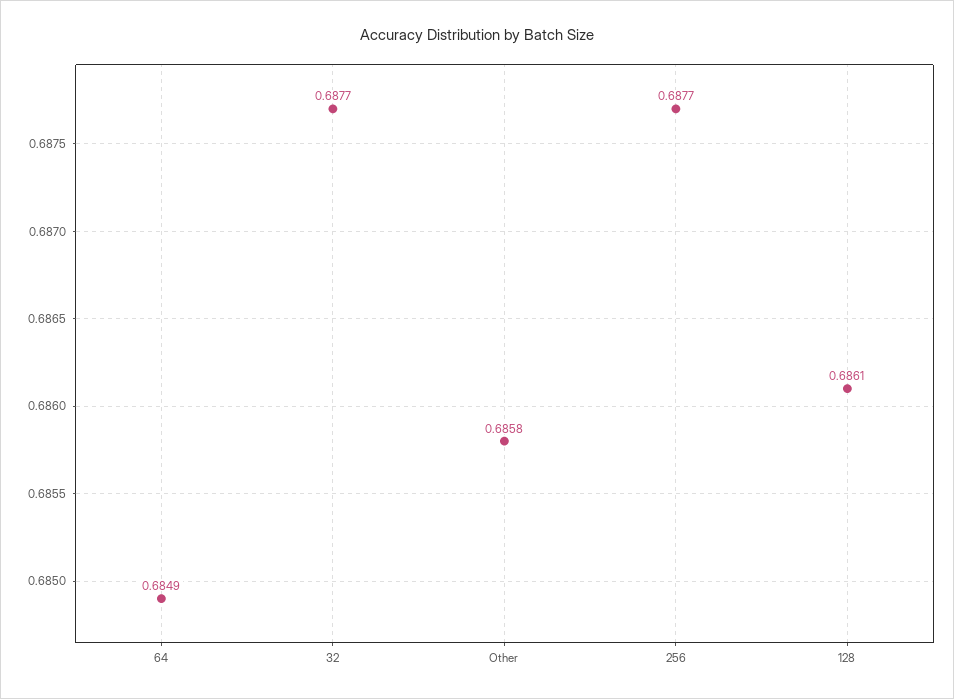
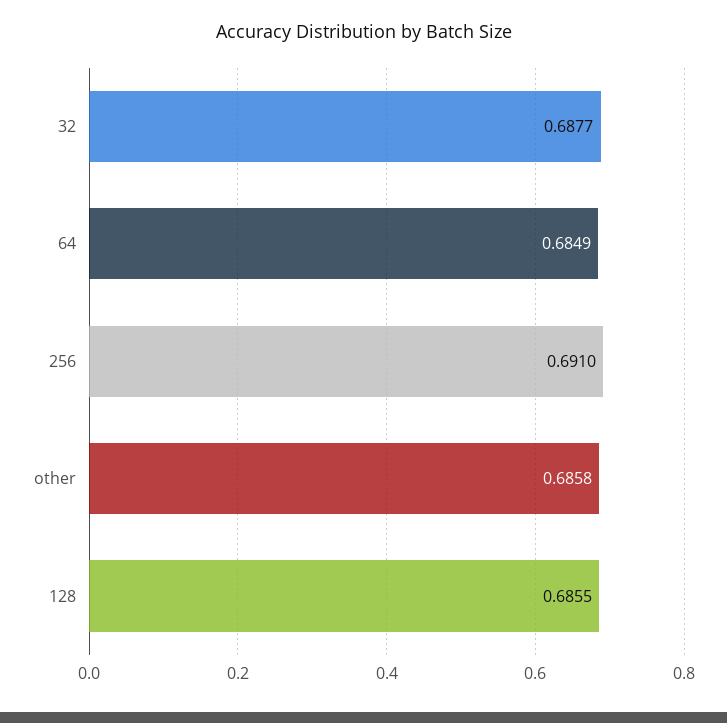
256: 0.6877 -> 0.691
128: 0.6861 -> 0.6855

